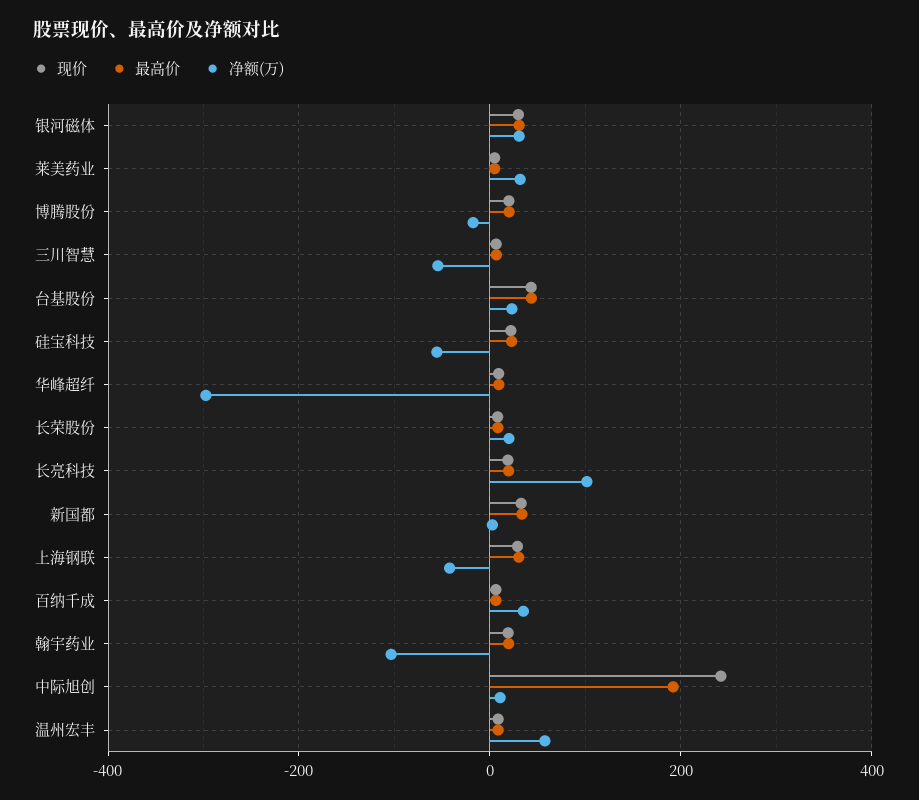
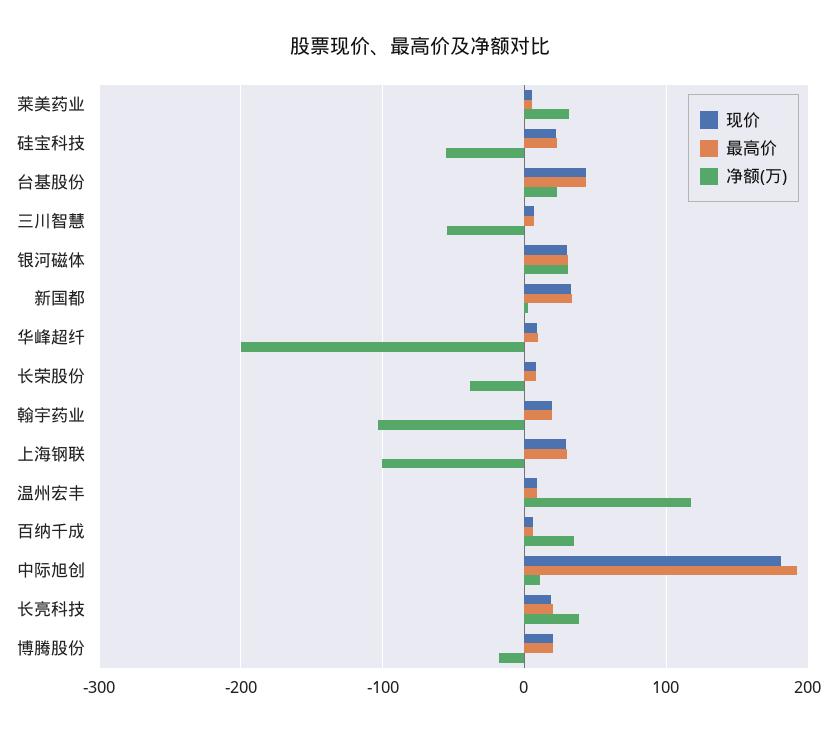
净额(万), 华峰超纤: -300 -> -200
净额(万), 长荣股份: 20 -> -40
净额(万), 长亮科技: 100 -> 40
净额(万), 上海钢联: -40 -> -100
现价, 中际旭创: 240 -> 180
净额(万), 温州宏丰: 60 -> 120

